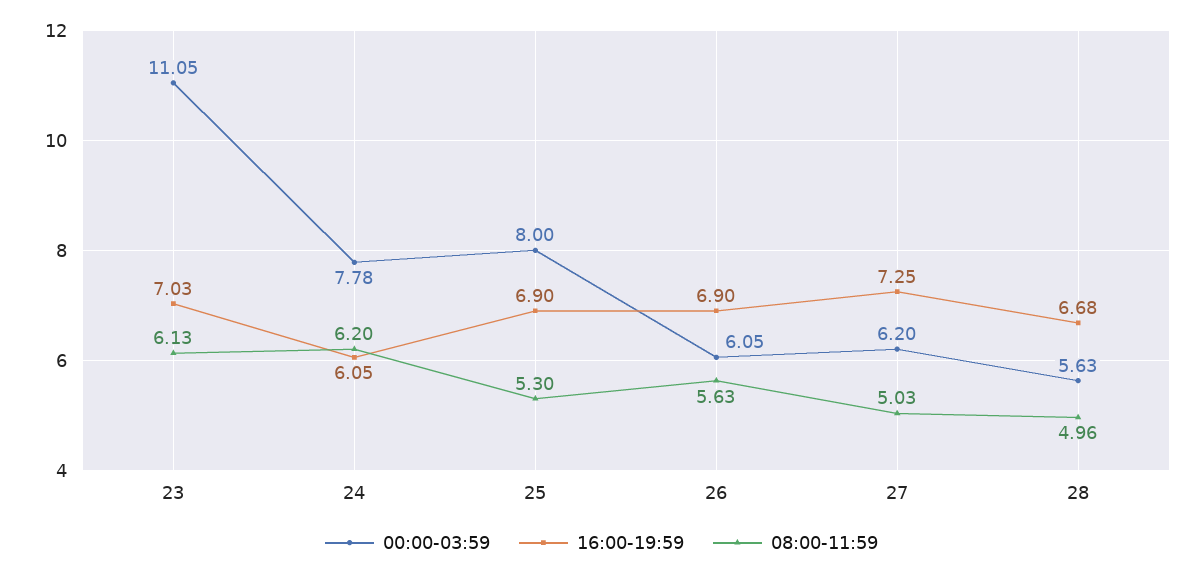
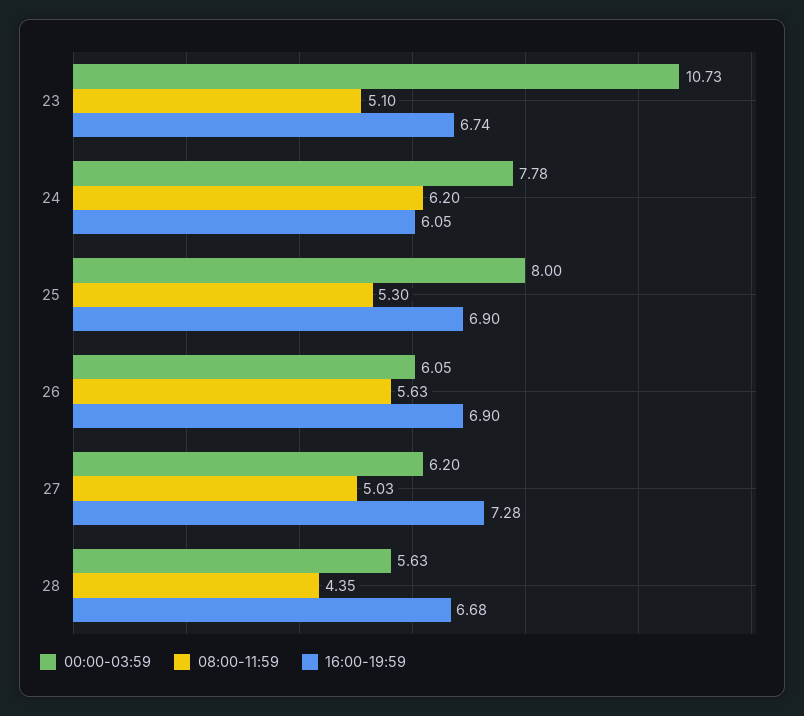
00:00-03:59, 23: 11.05 -> 10.73
16:00-19:59, 23: 7.03 -> 6.74
08:00-11:59, 23: 6.13 -> 5.1
16:00-19:59, 27: 7.25 -> 7.28
08:00-11:59, 28: 4.96 -> 4.35

